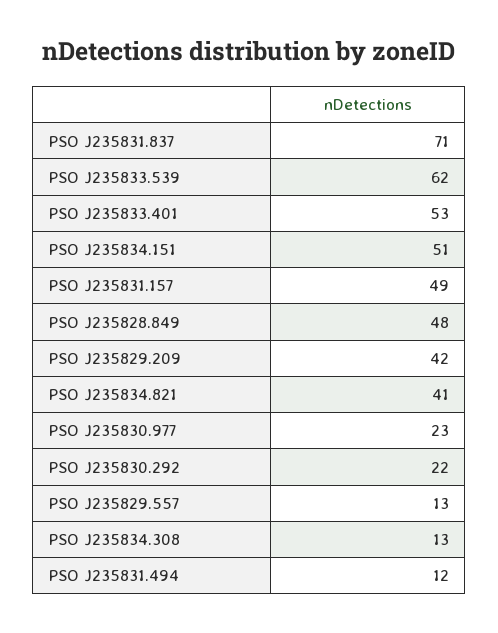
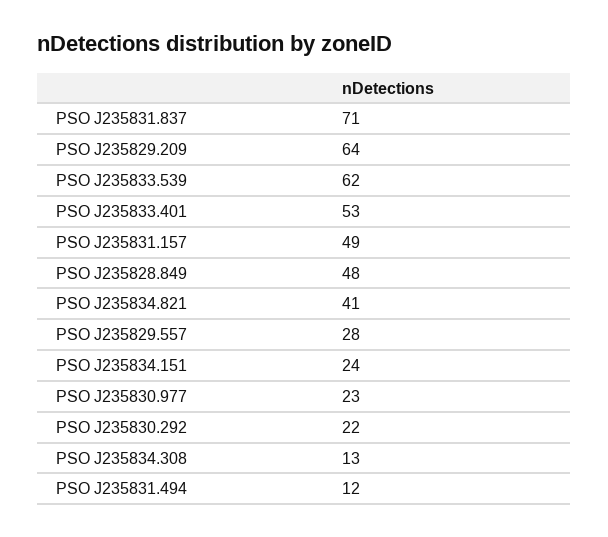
PSO J235834.151: 51 -> 24
PSO J235829.209: 42 -> 64
PSO J235829.557: 13 -> 28

